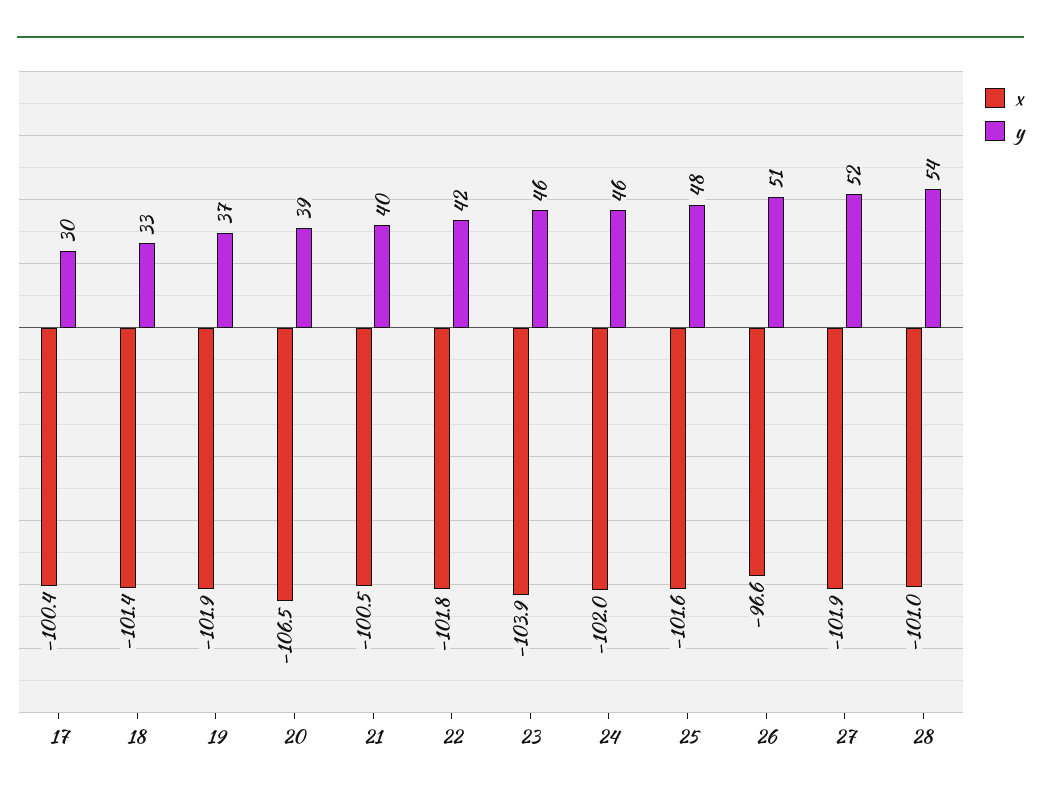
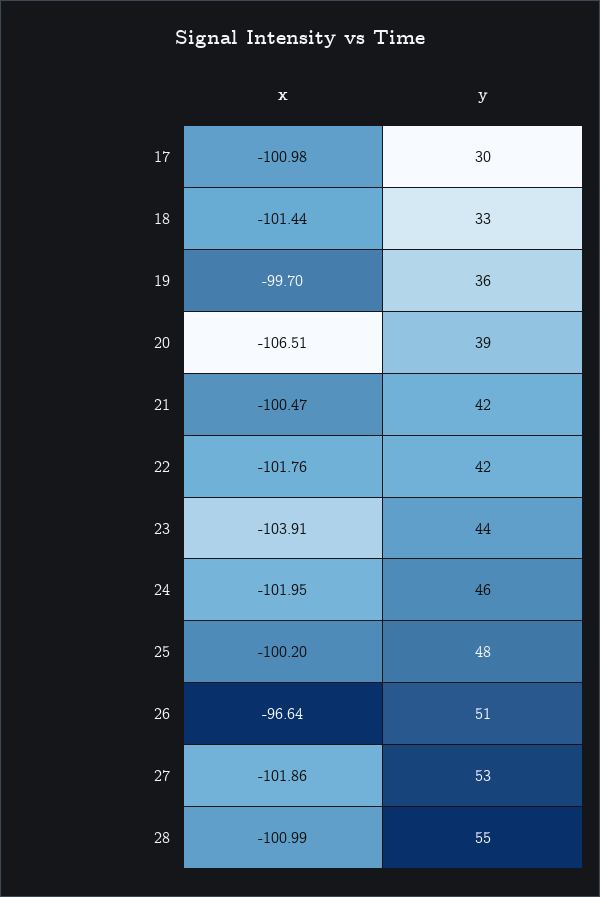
x, 17: -100.4 -> -100.98
x, 19: -101.9 -> -99.7
y, 19: 37 -> 36
y, 21: 40 -> 42
y, 23: 46 -> 44
x, 25: -101.6 -> -100.2
y, 27: 52 -> 53
y, 28: 54 -> 55

